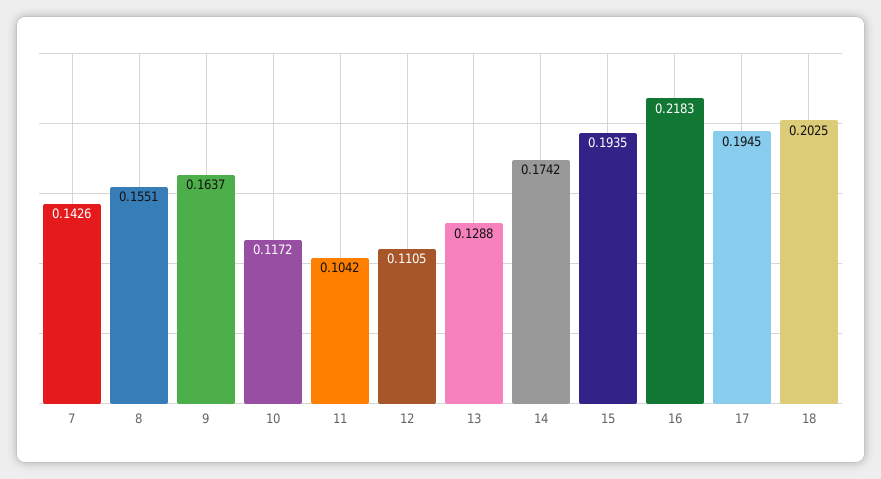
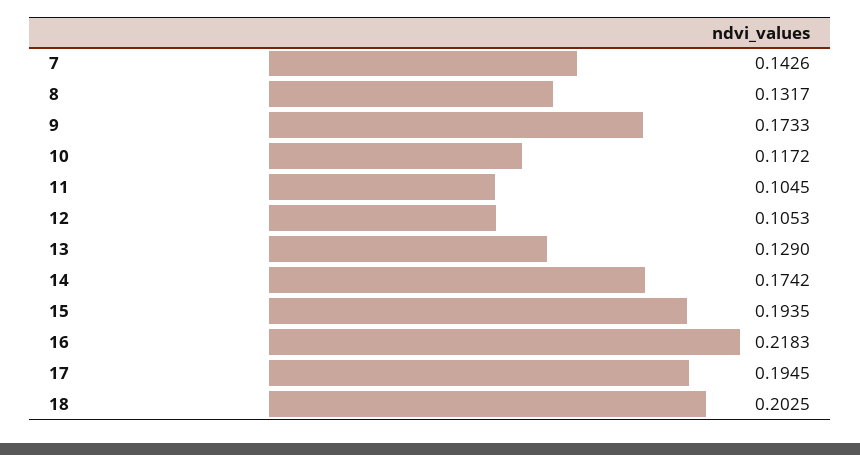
8: 0.1551 -> 0.1317
9: 0.1637 -> 0.1733
11: 0.1042 -> 0.1045
12: 0.1105 -> 0.1053
13: 0.1288 -> 0.129

